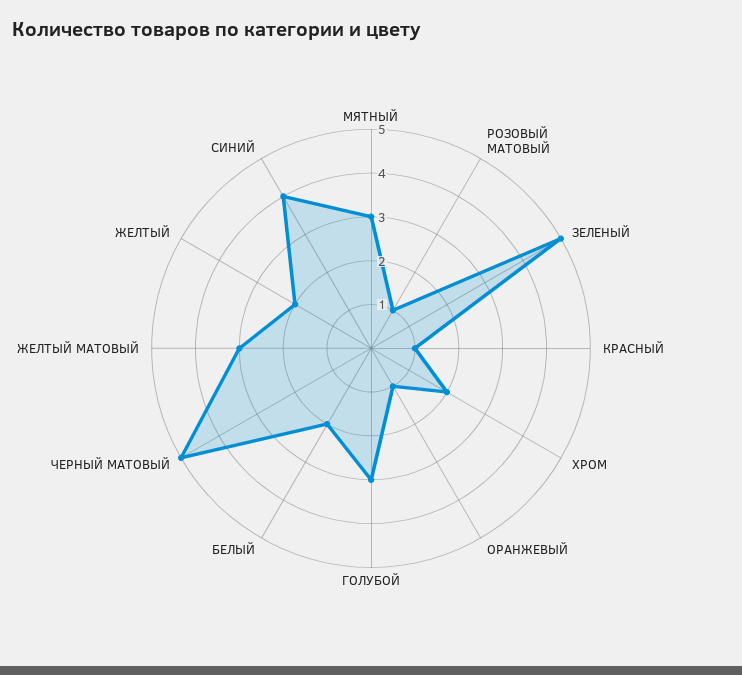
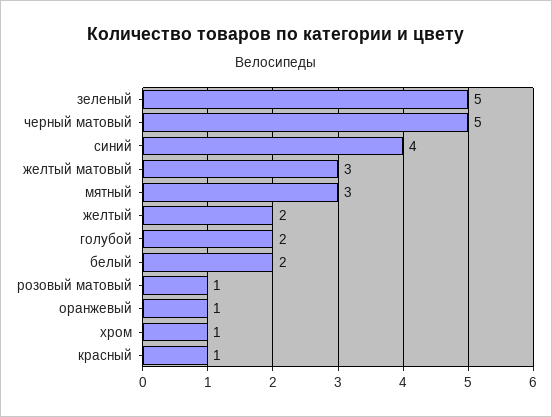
ХРОМ: 2 -> 1
ГОЛУБОЙ: 3 -> 2

